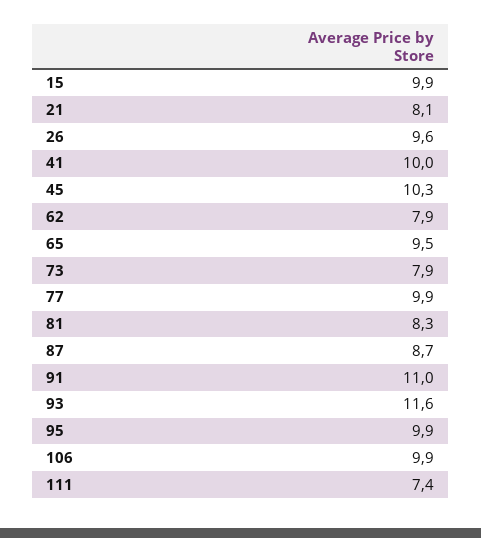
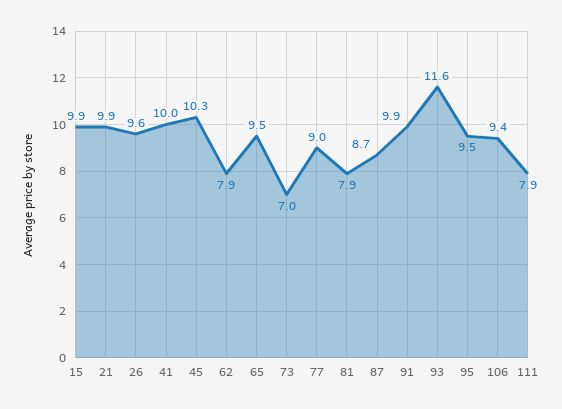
21: 8.1 -> 9.9
73: 7.9 -> 7
77: 9.9 -> 9
81: 8.3 -> 7.9
91: 11 -> 9.9
95: 9.9 -> 9.5
106: 9.9 -> 9.4
111: 7.4 -> 7.9

